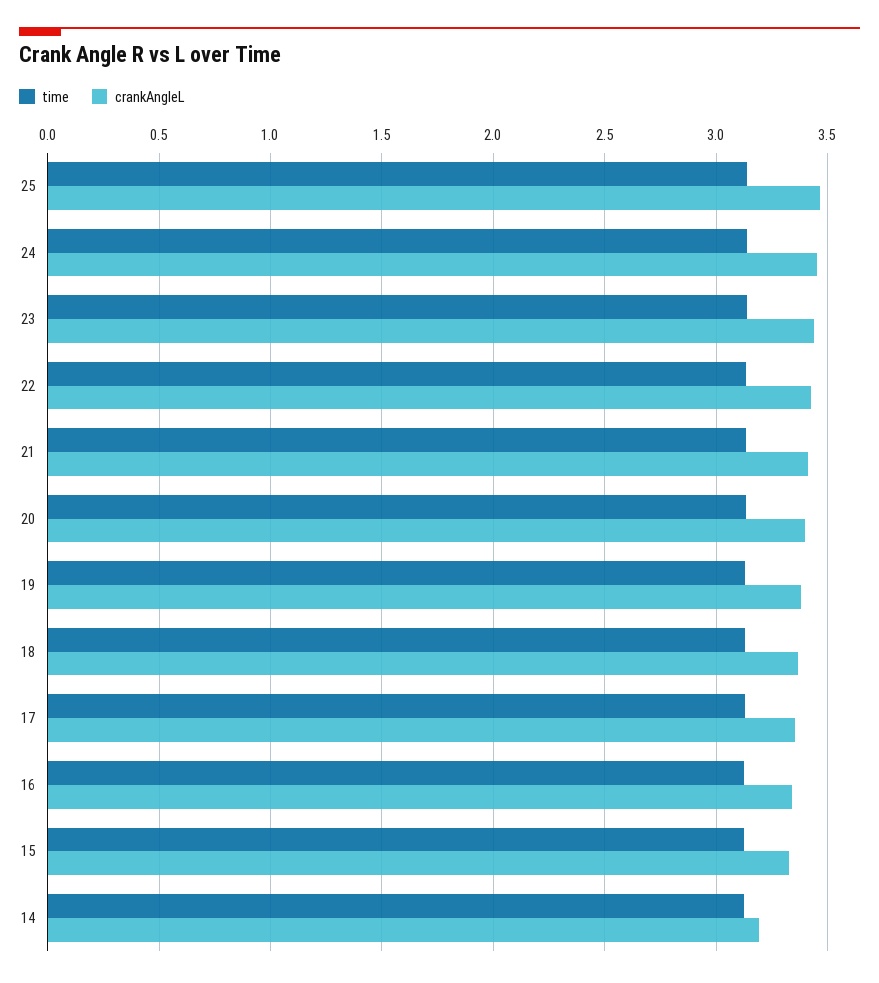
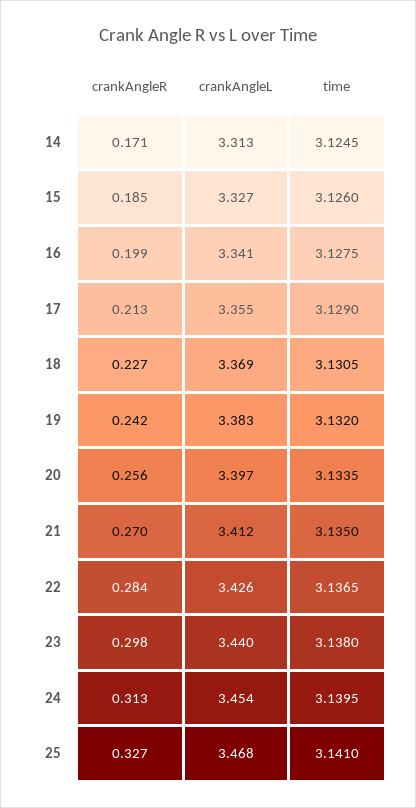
crankAngleL, 14: 3.2 -> 3.313
crankAngleR, 14: none -> 0.171
crankAngleR, 15: none -> 0.185
crankAngleR, 16: none -> 0.199
crankAngleR, 17: none -> 0.213
crankAngleR, 18: none -> 0.227
crankAngleR, 19: none -> 0.242
crankAngleR, 20: none -> 0.256
crankAngleR, 21: none -> 0.27
crankAngleR, 22: none -> 0.284
crankAngleR, 23: none -> 0.298
crankAngleR, 24: none -> 0.313
crankAngleR, 25: none -> 0.327

